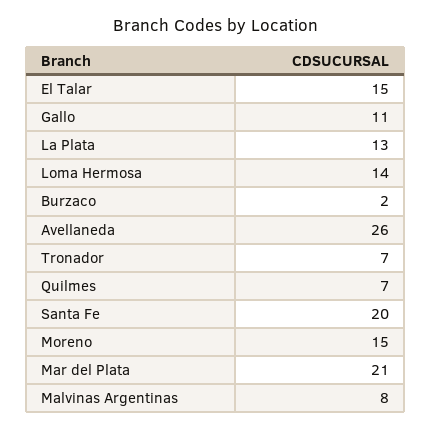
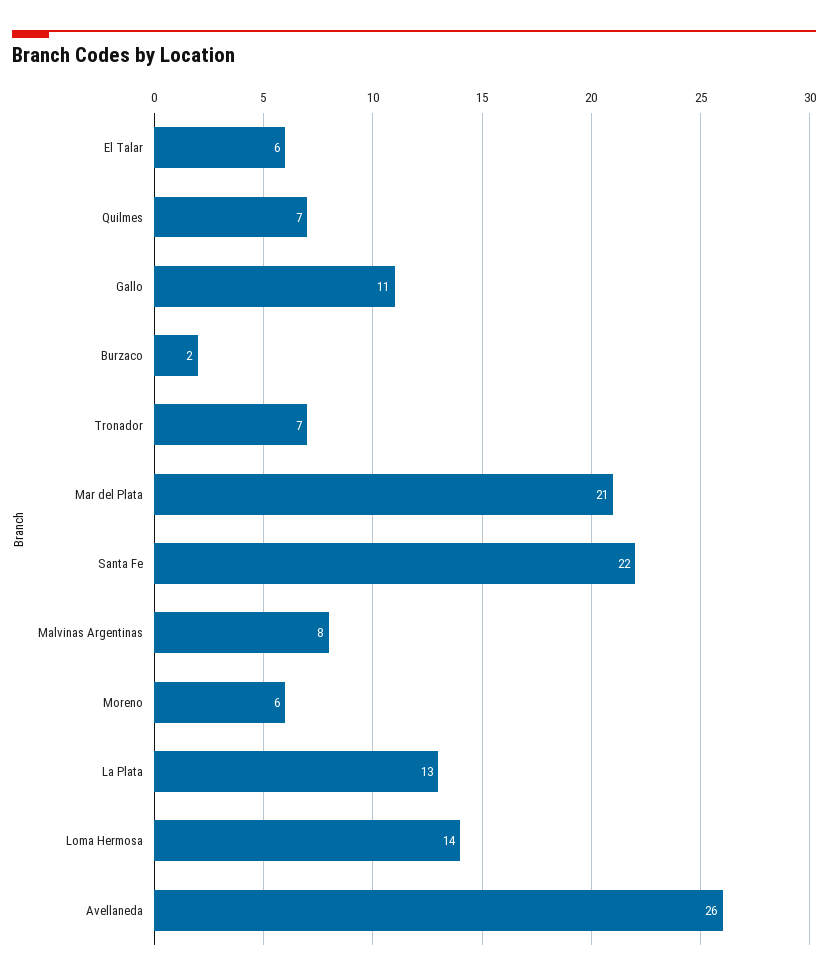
El Talar: 15 -> 6
Santa Fe: 20 -> 22
Moreno: 15 -> 6

